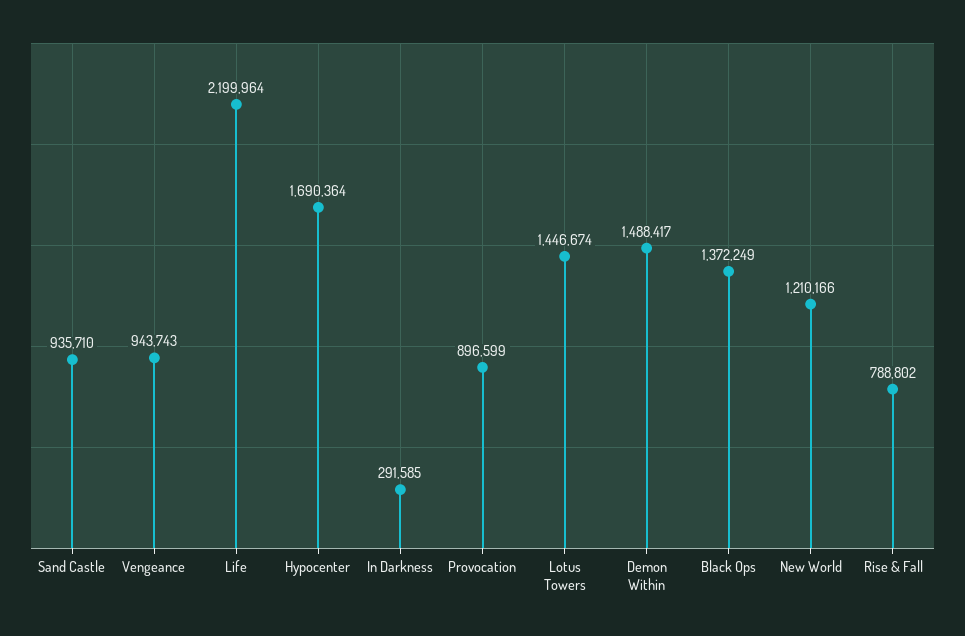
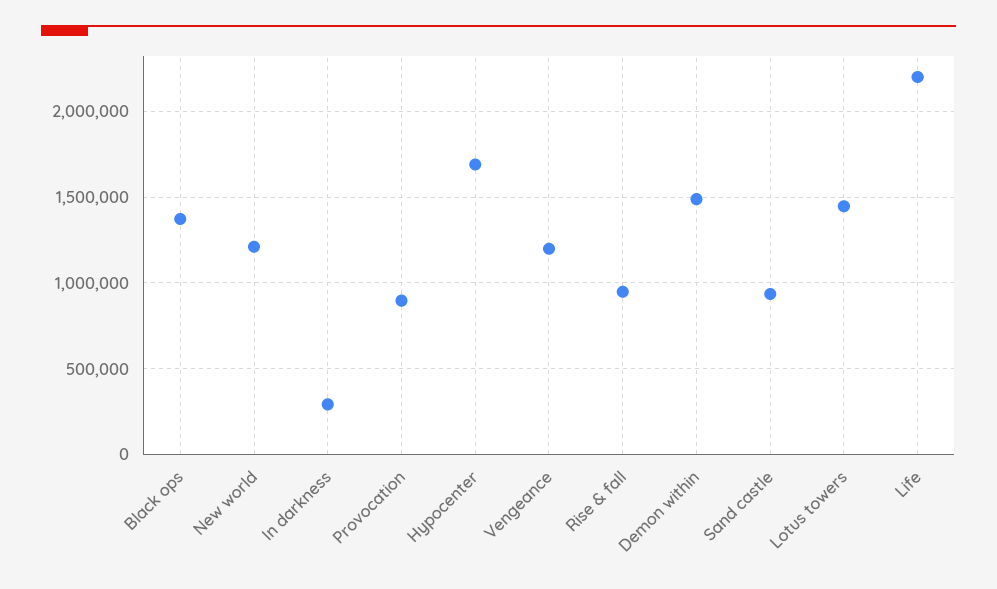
Vengeance: 943743 -> 1200000
Rise & Fall: 788802 -> 950000

